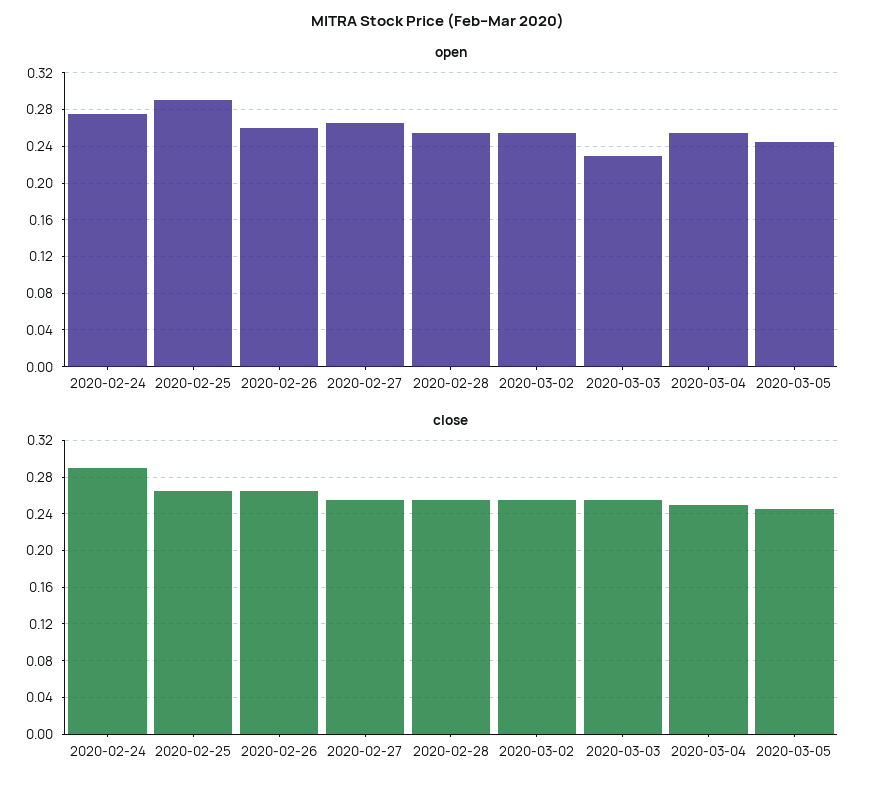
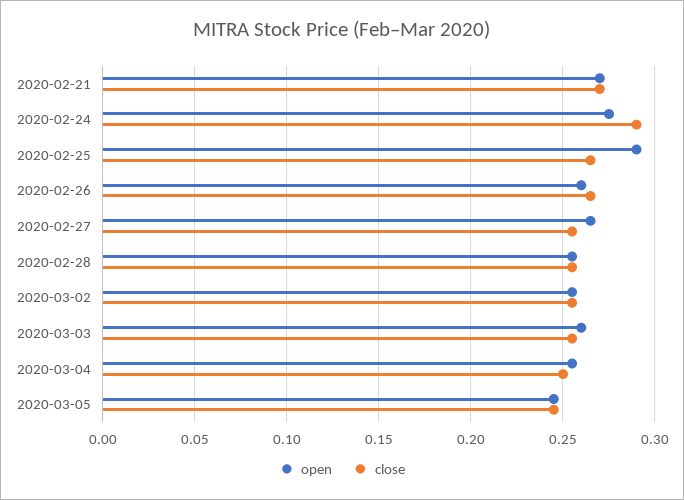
open, 2020-03-03: 0.23 -> 0.26
open, 2020-02-21: none -> 0.27
close, 2020-02-21: none -> 0.27

